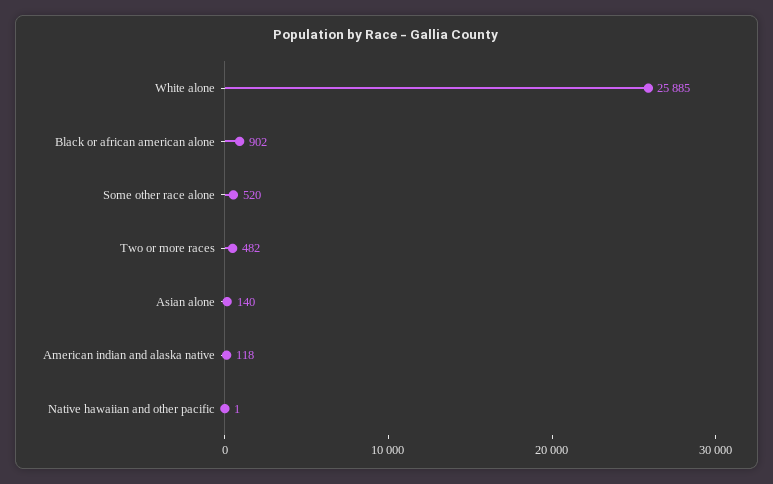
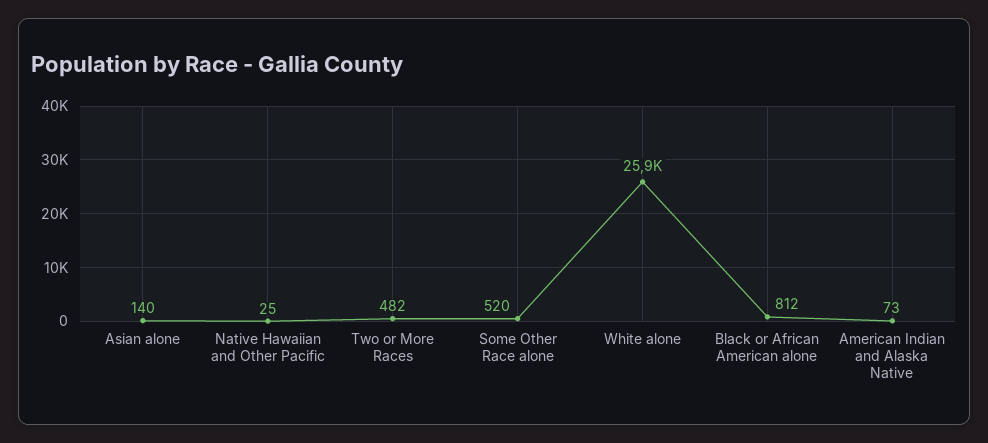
Black or african american alone: 902 -> 812
American indian and alaska native: 118 -> 73
Native hawaiian and other pacific: 1 -> 25

